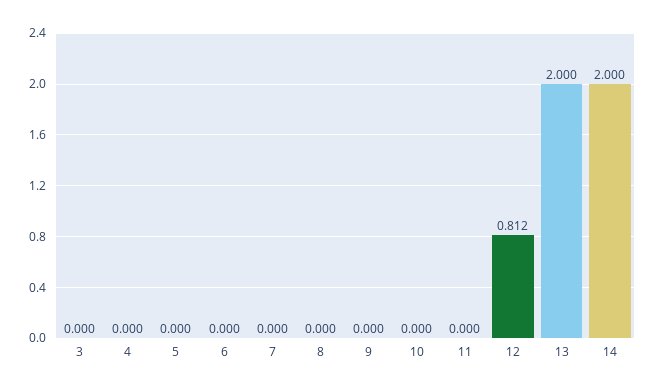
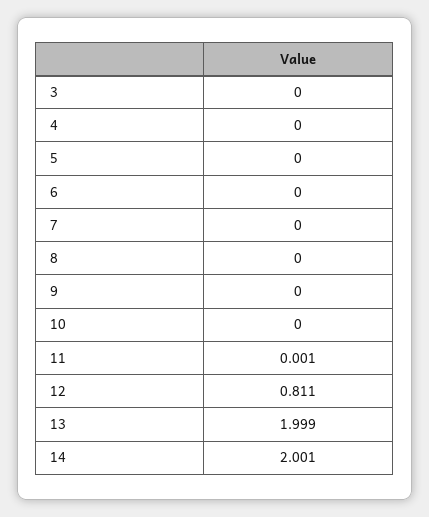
11: 0 -> 0.001
12: 0.812 -> 0.811
13: 2 -> 1.999
14: 2 -> 2.001

